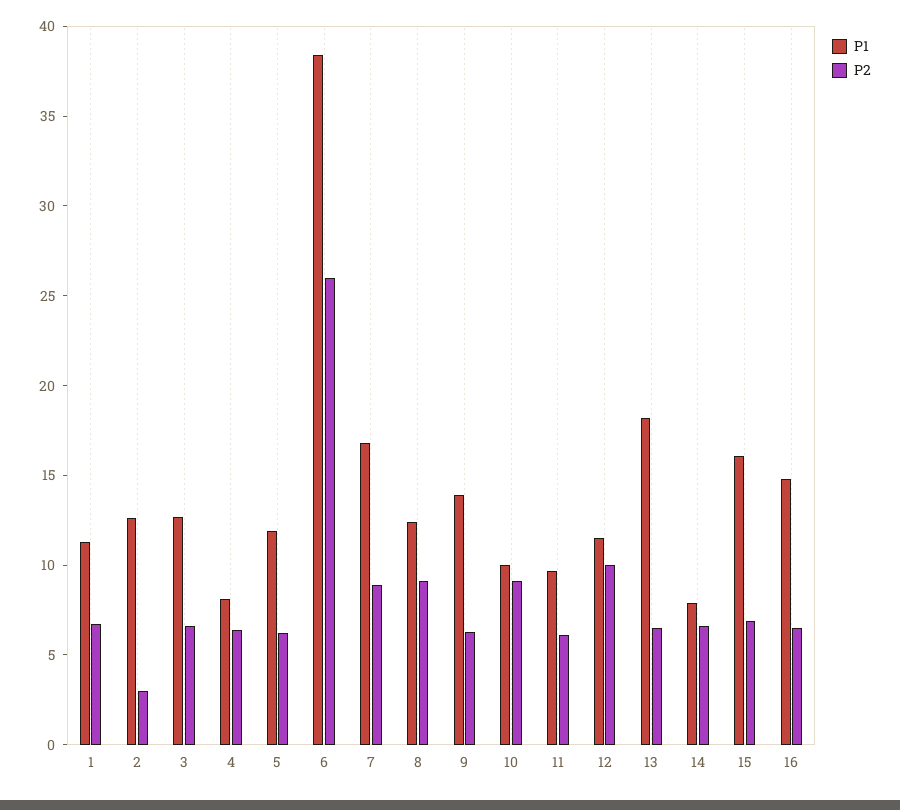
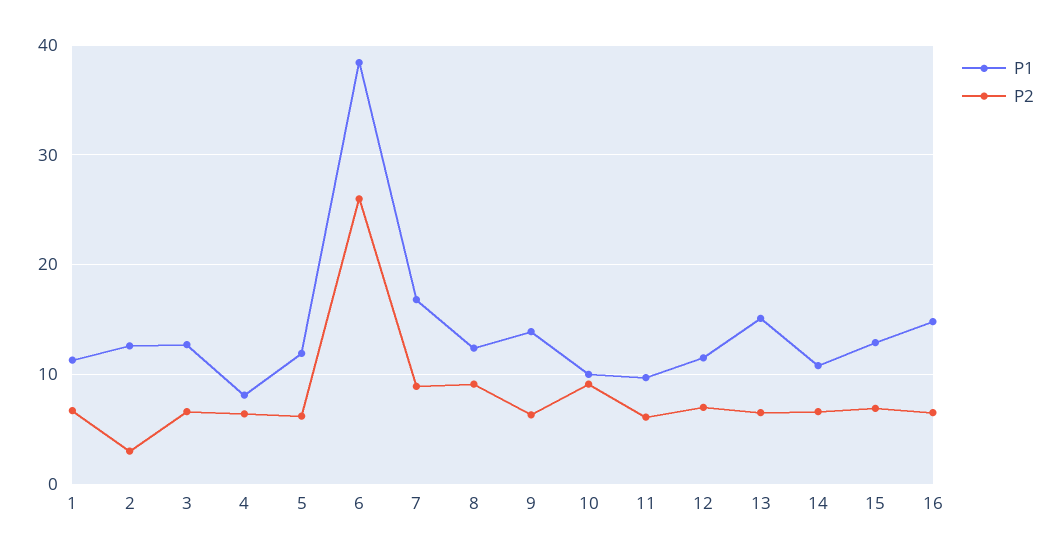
P2, 12: 10 -> 7
P1, 13: 18 -> 15
P1, 14: 8 -> 11
P1, 15: 16 -> 13

